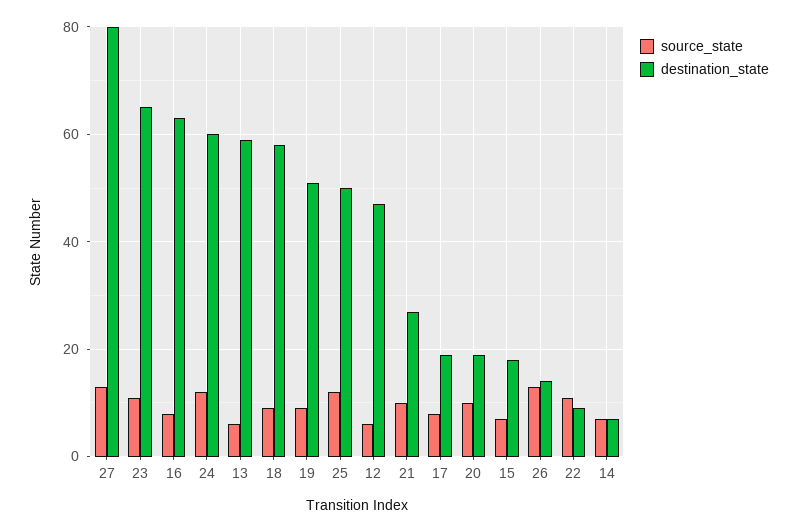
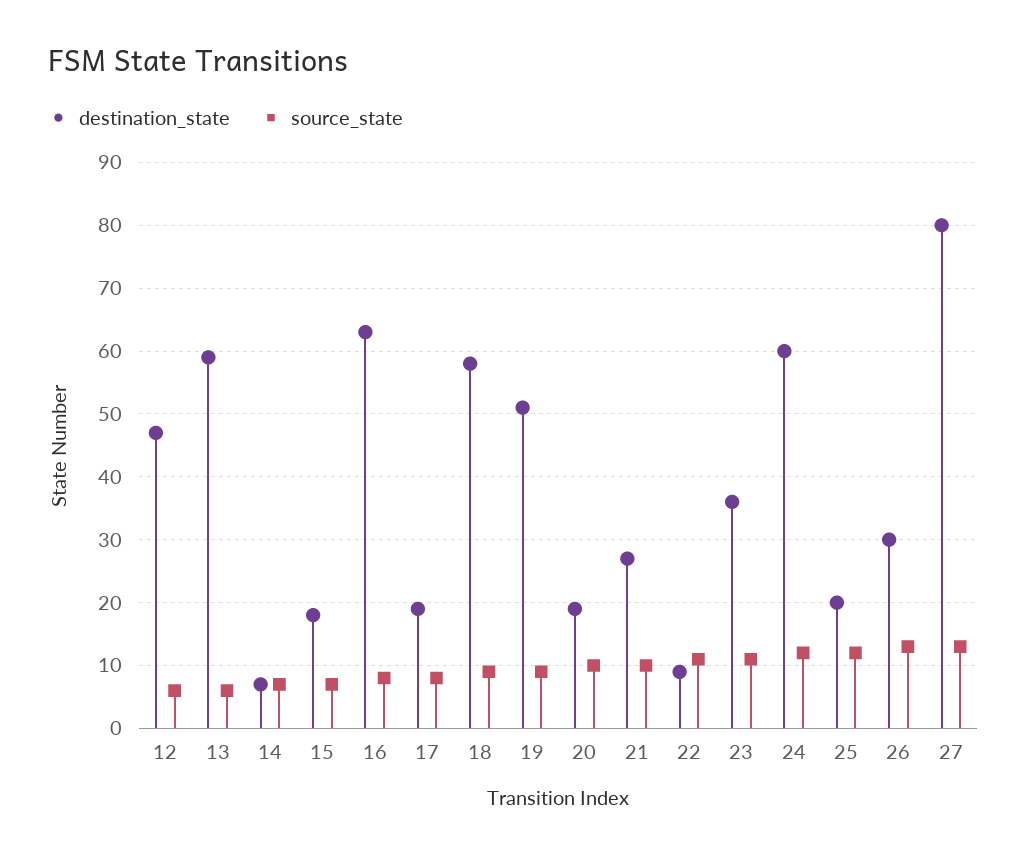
destination_state, 23: 65 -> 36
destination_state, 25: 50 -> 20
destination_state, 26: 15 -> 30

